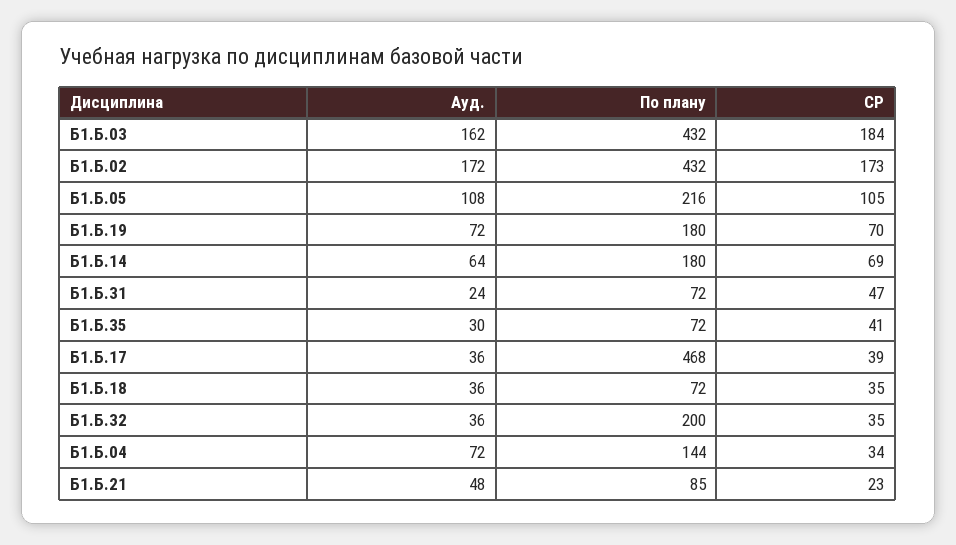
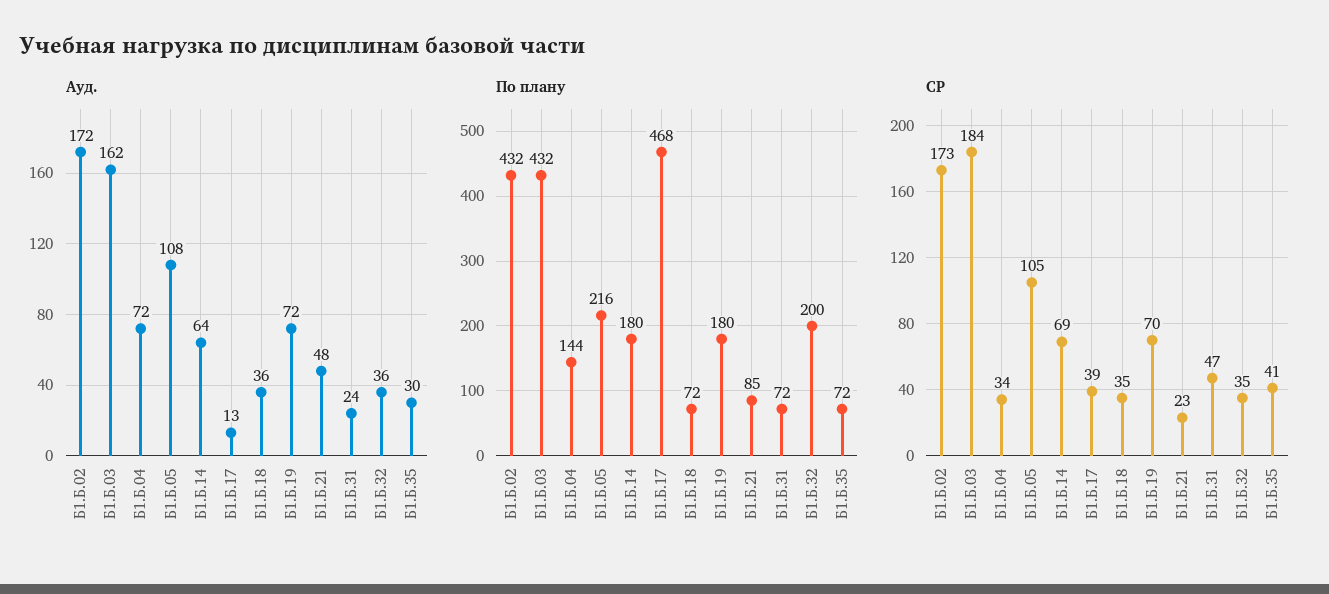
Ауд., Б1.Б.17: 36 -> 13

